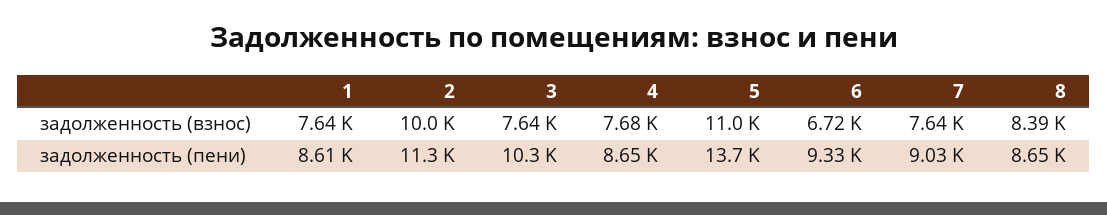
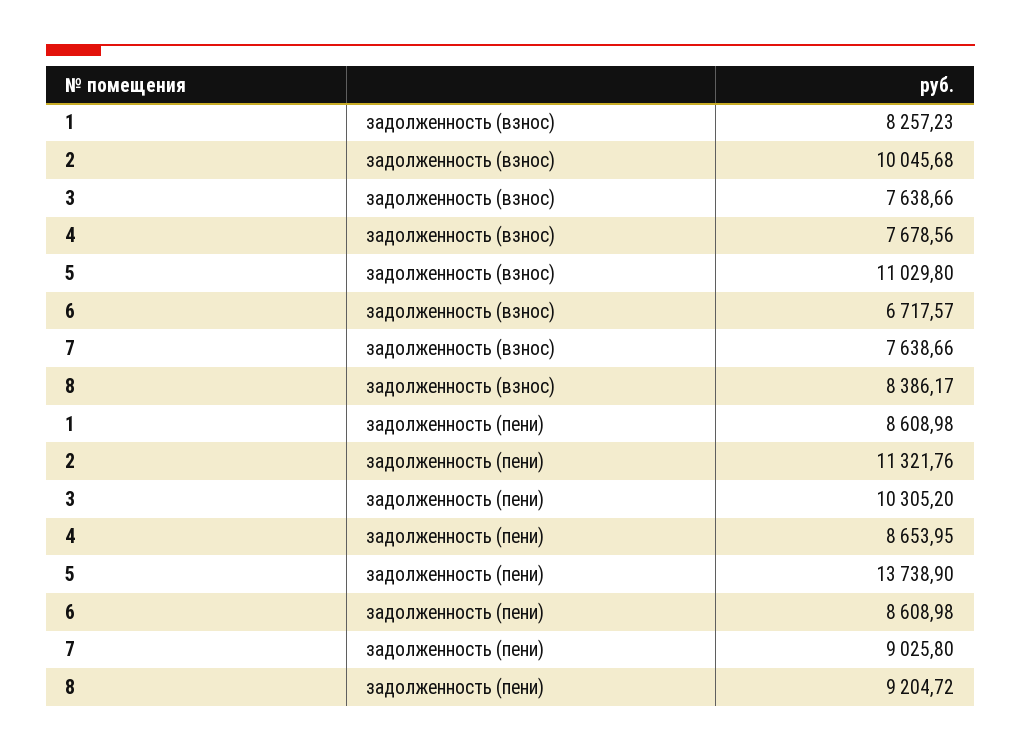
1, задолженность (взнос): 7640 -> 8257.23
6, задолженность (пени): 9330 -> 8608.98
8, задолженность (пени): 8650 -> 9204.72

